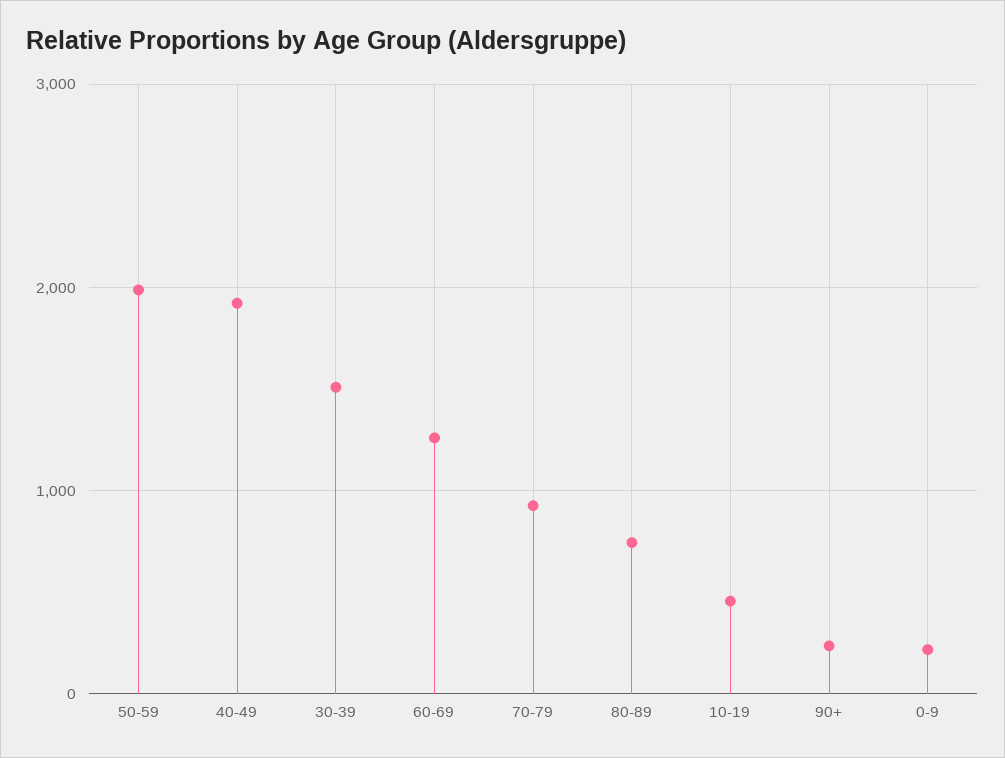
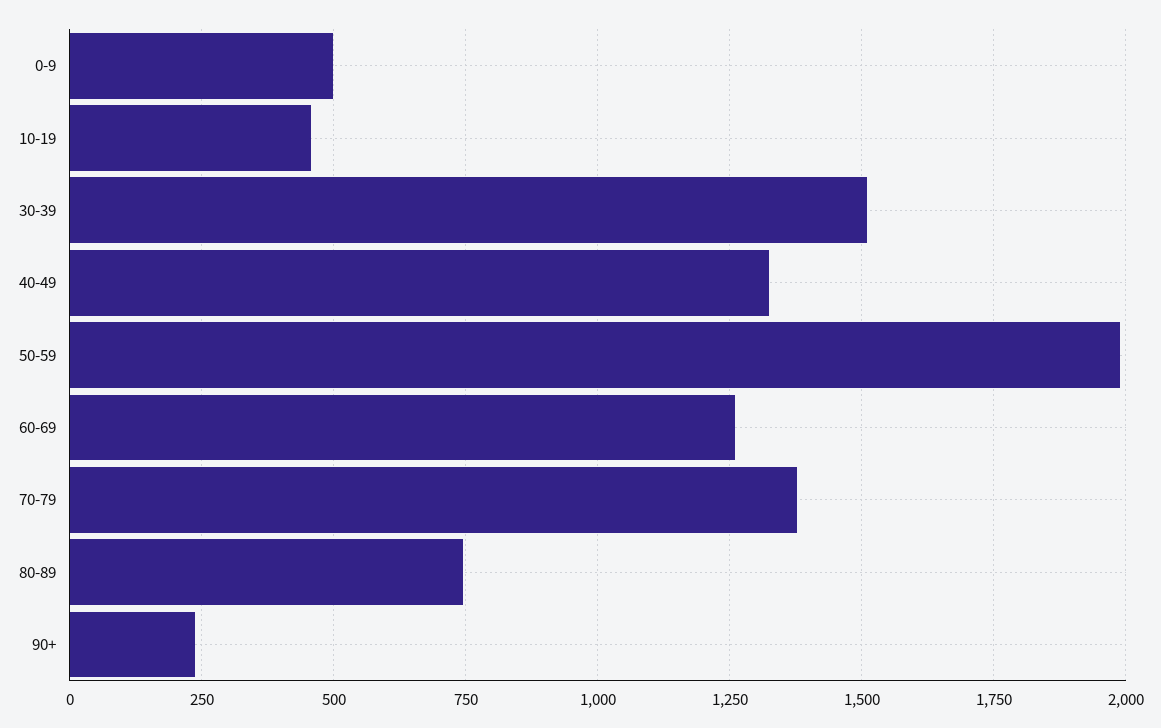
40-49: 1900 -> 1325
70-79: 900 -> 1375
0-9: 200 -> 500

